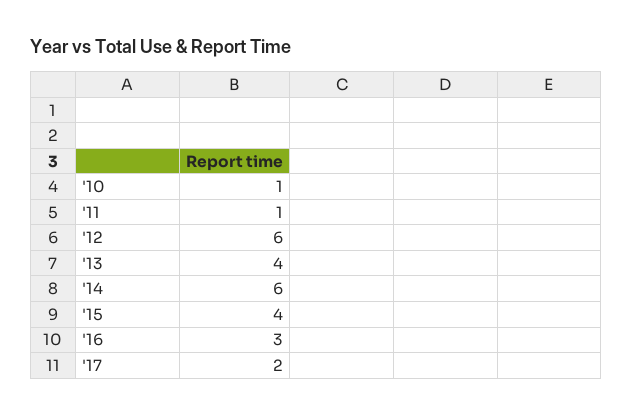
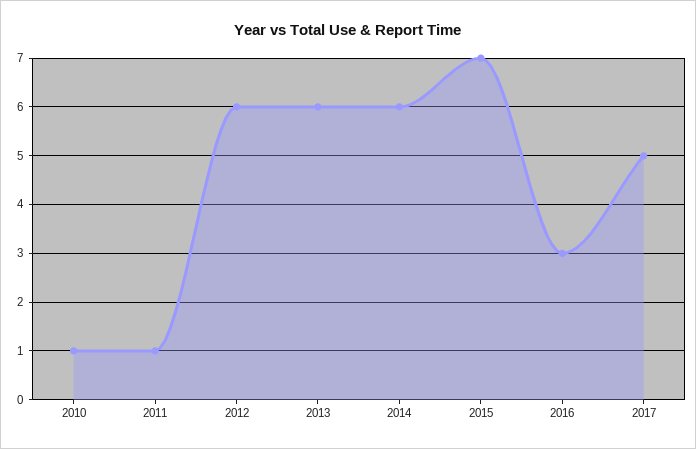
'13: 4 -> 6
'15: 4 -> 7
'17: 2 -> 5

